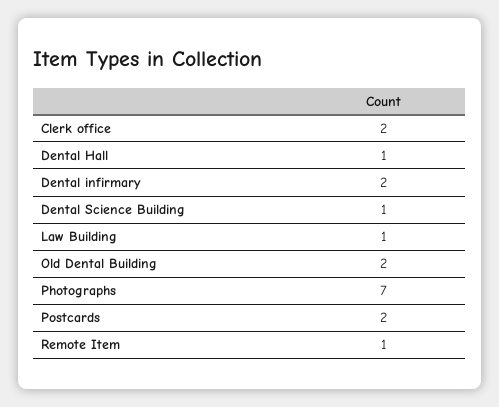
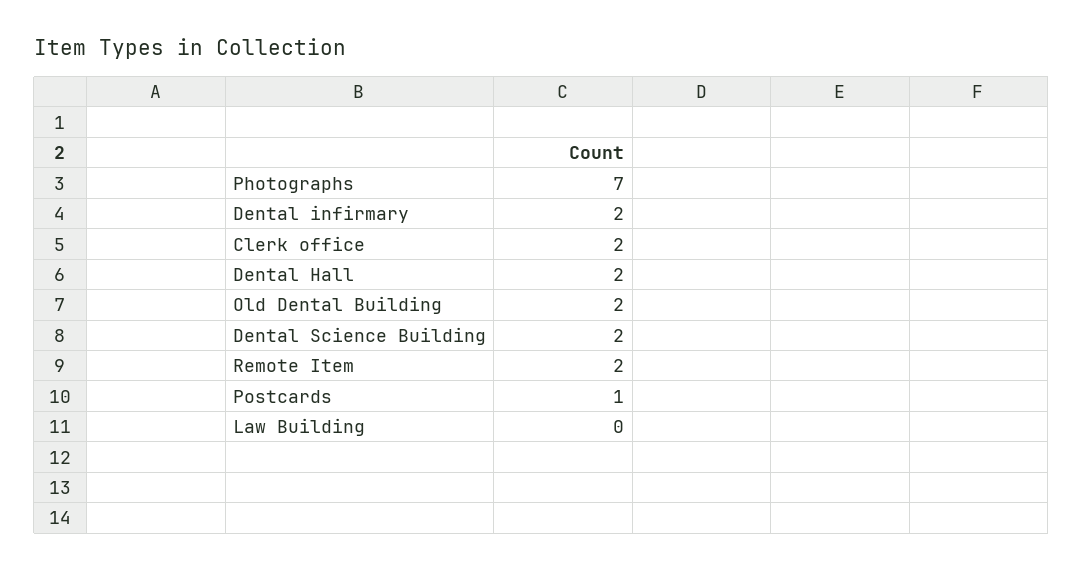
Dental Hall: 1 -> 2
Dental Science Building: 1 -> 2
Law Building: 1 -> 0
Postcards: 2 -> 1
Remote Item: 1 -> 2

